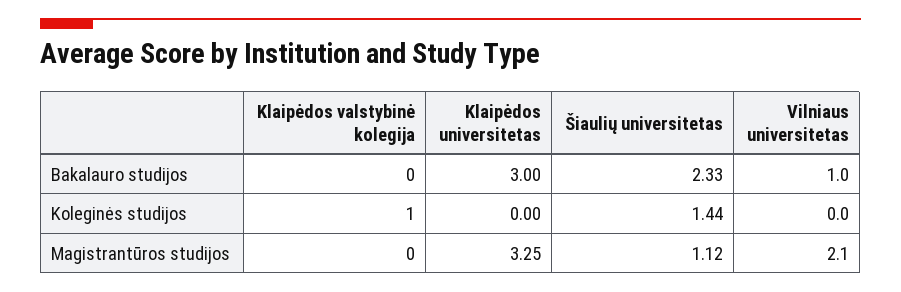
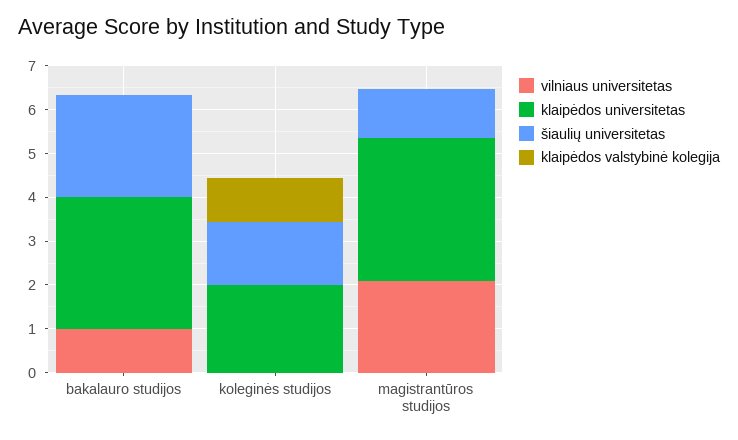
Klaipėdos universitetas, Koleginės studijos: 0 -> 2

